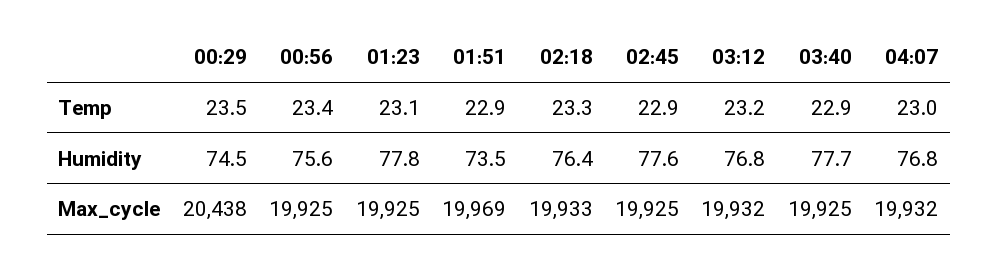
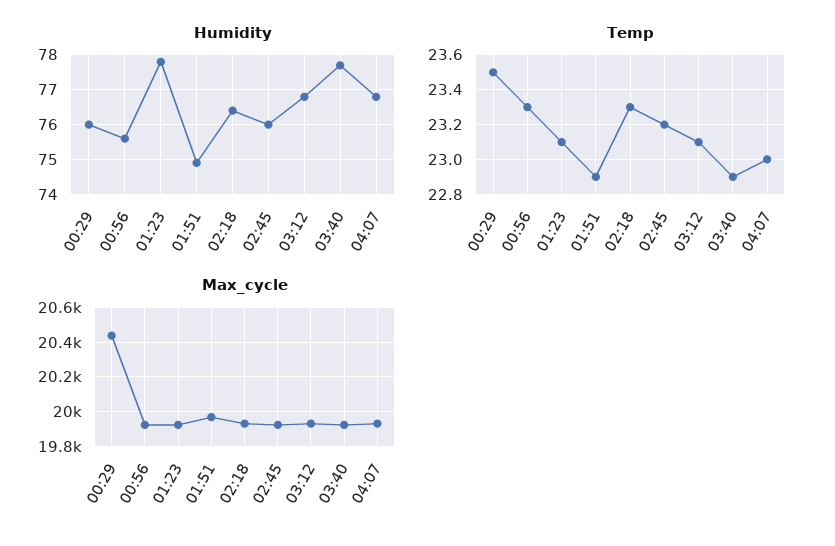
Temp, 00:56: 23.4 -> 23.3
Temp, 02:45: 22.9 -> 23.2
Temp, 03:12: 23.2 -> 23.1
Humidity, 00:29: 74.5 -> 76
Humidity, 01:51: 73.5 -> 75
Humidity, 02:45: 77.6 -> 76

